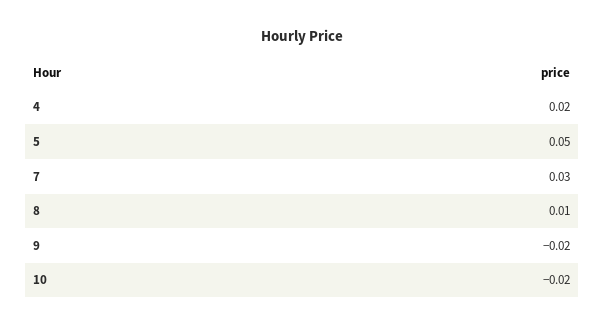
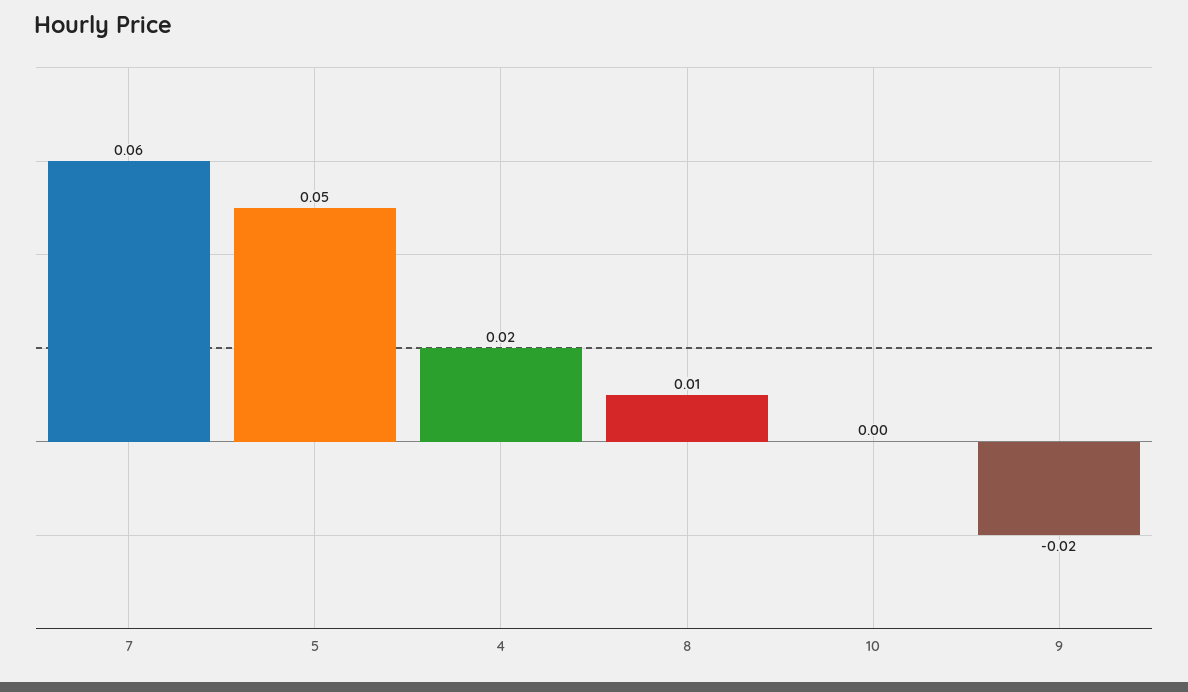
7: 0.03 -> 0.06
10: -0.02 -> 0

